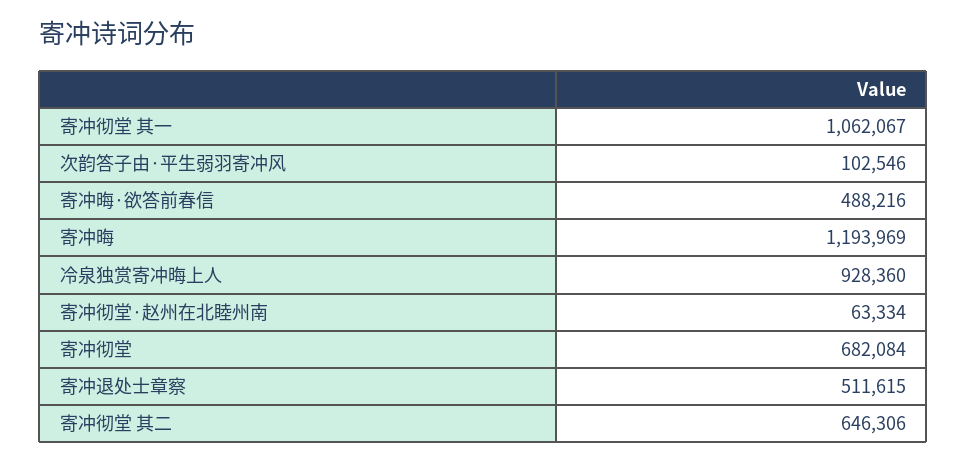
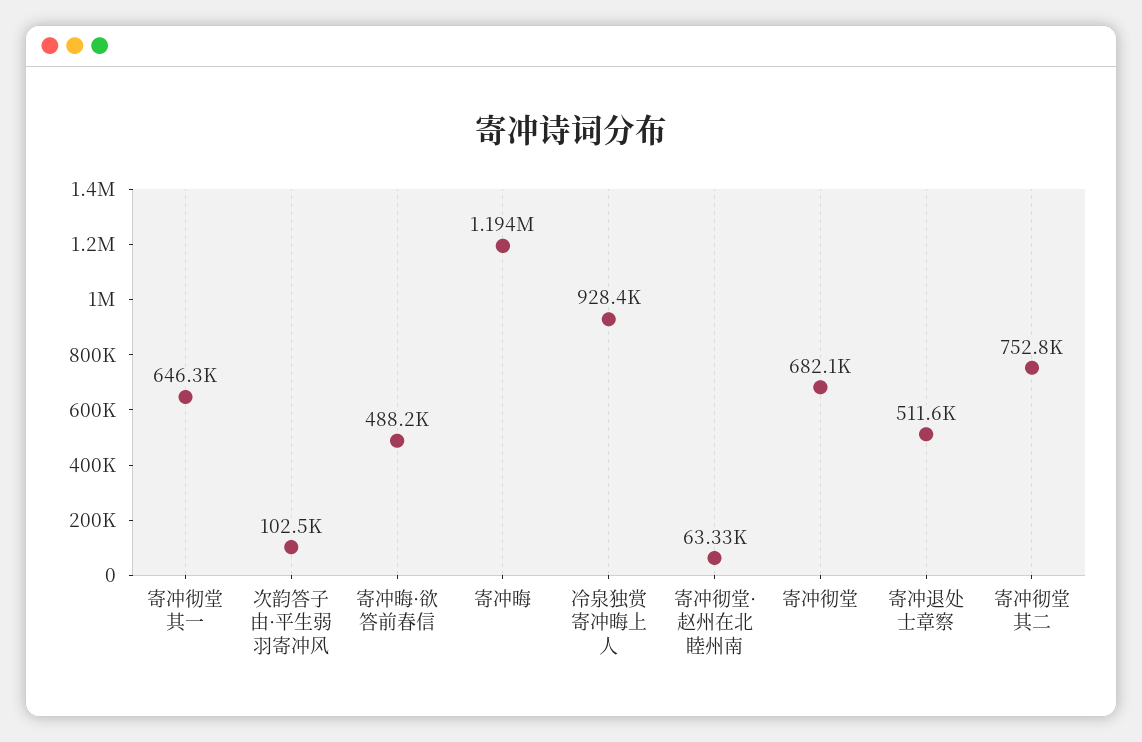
寄冲彻堂 其一: 1062067 -> 646300
寄冲彻堂 其二: 646306 -> 752800

